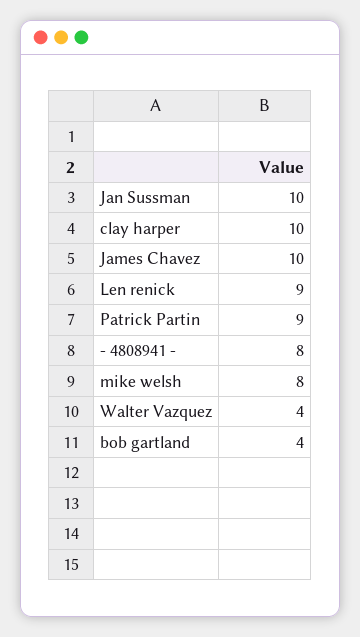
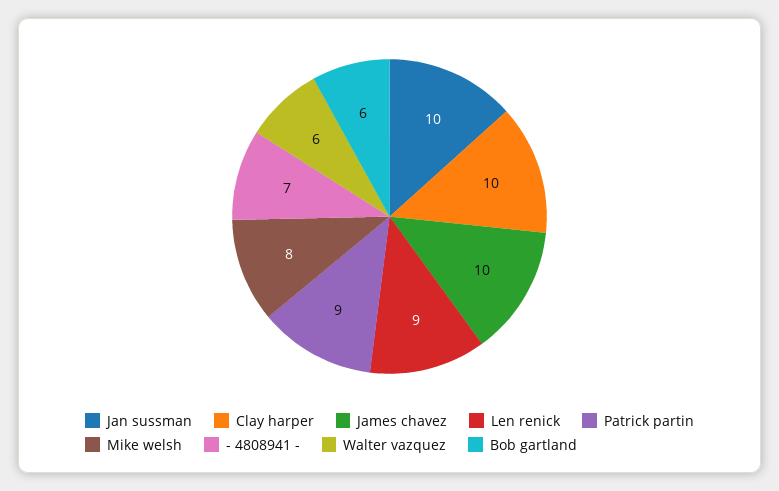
- 4808941 -: 8 -> 7
Walter Vazquez: 4 -> 6
bob gartland: 4 -> 6

